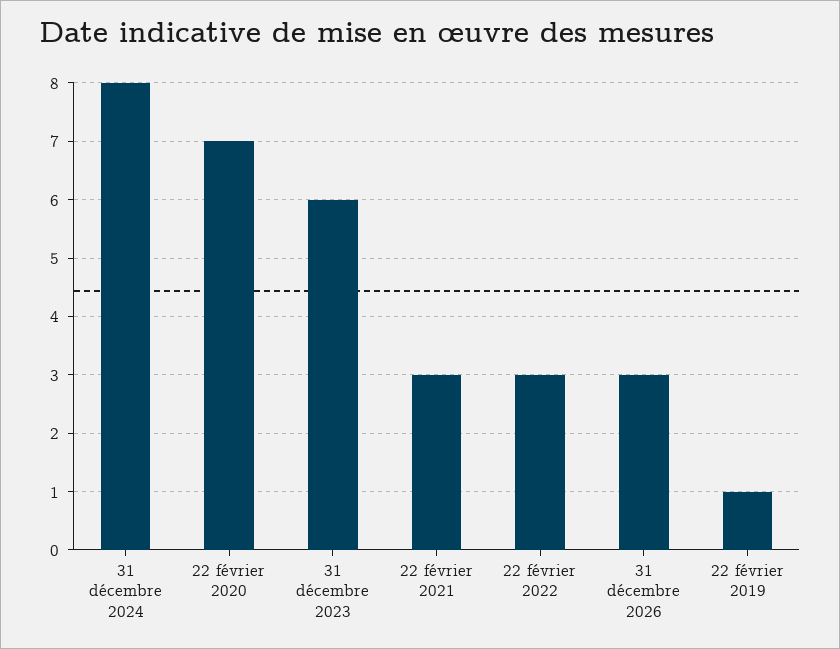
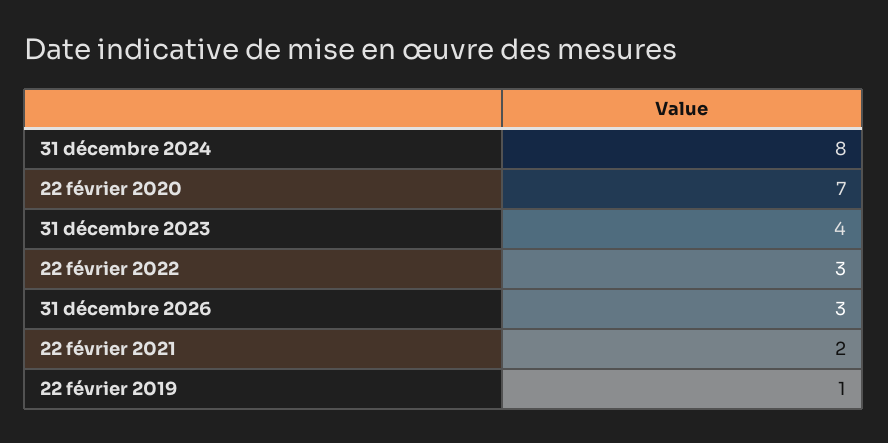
31 décembre 2023: 6 -> 4
22 février 2021: 3 -> 2

